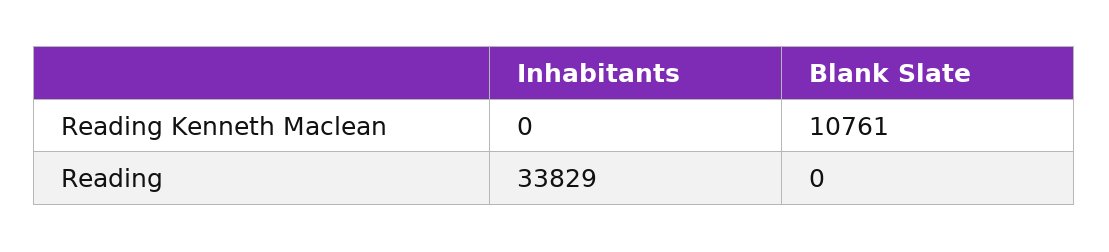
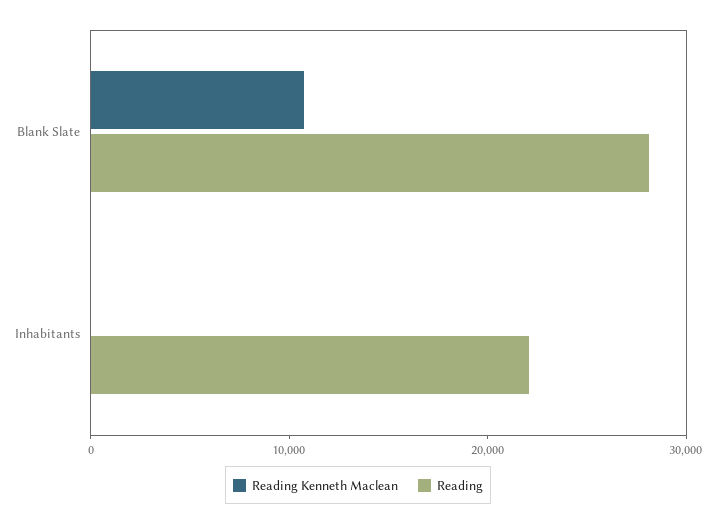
Reading, Inhabitants: 33829 -> 22000
Reading, Blank Slate: 0 -> 28000

